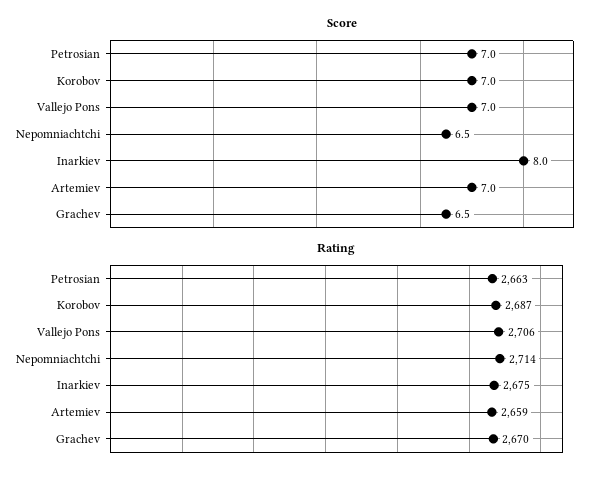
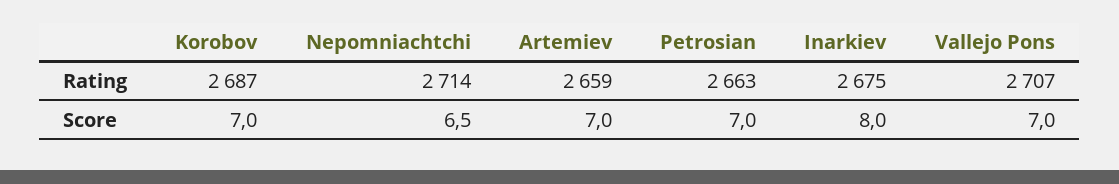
Score, Grachev: 6.5 -> none
Rating, Vallejo Pons: 2706 -> 2707
Rating, Grachev: 2670 -> none

